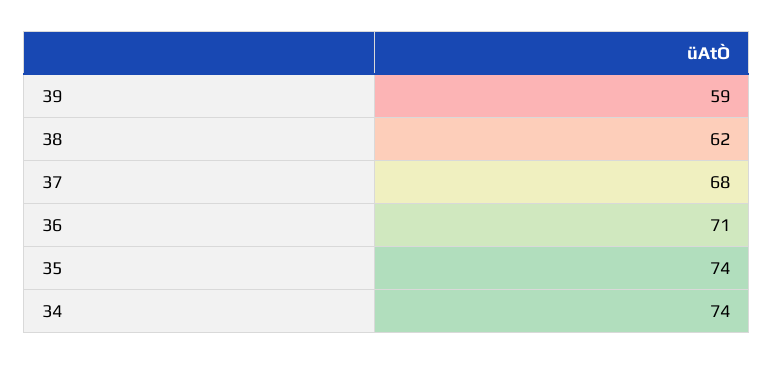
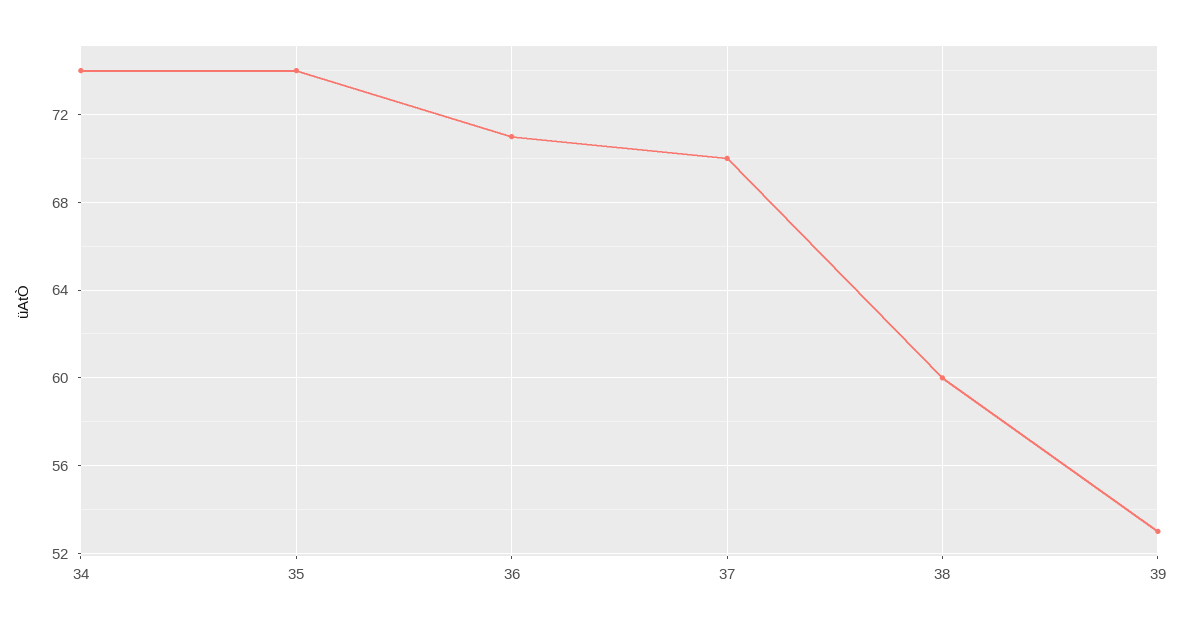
39: 59 -> 53
38: 62 -> 60
37: 68 -> 70

